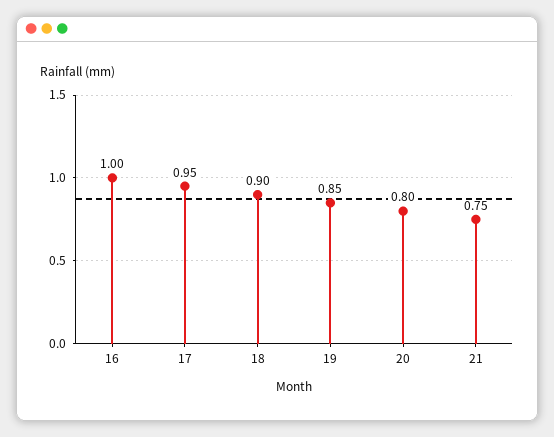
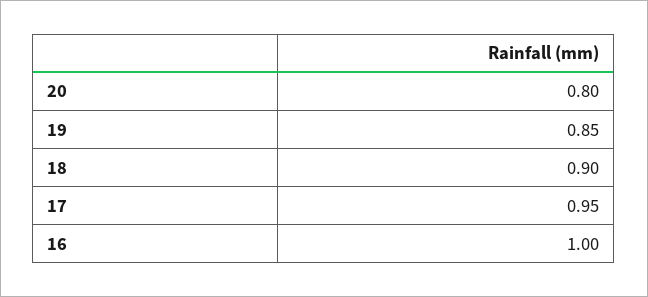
21: 0.75 -> none

